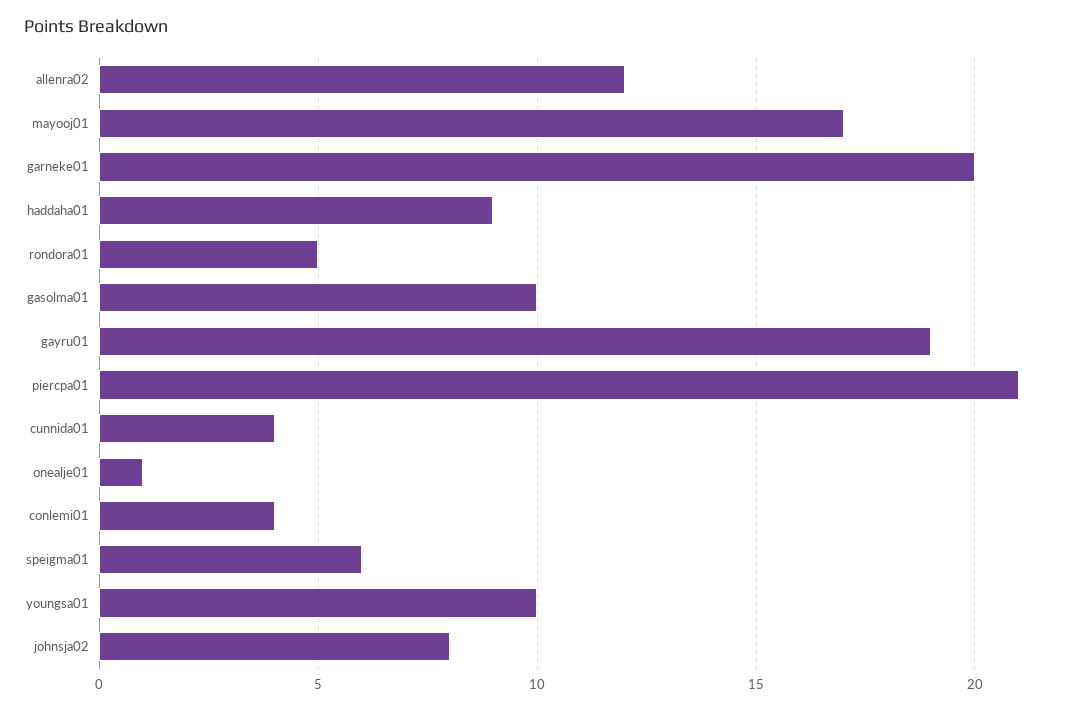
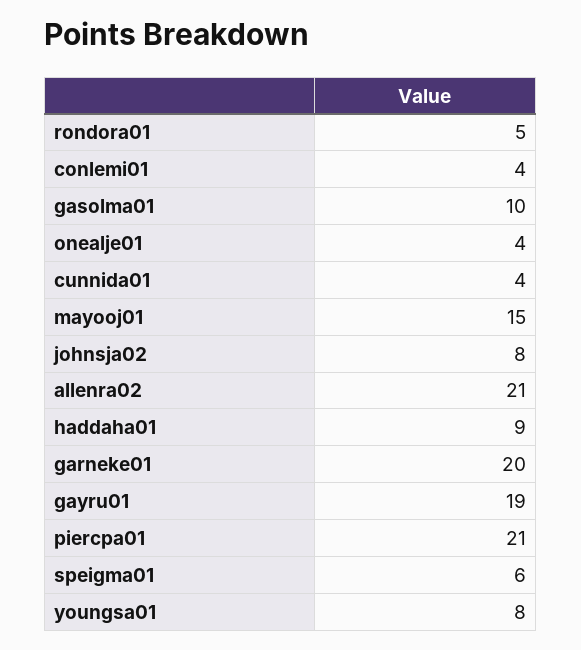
allenra02: 12 -> 21
mayooj01: 17 -> 15
onealje01: 1 -> 4
youngsa01: 10 -> 8

